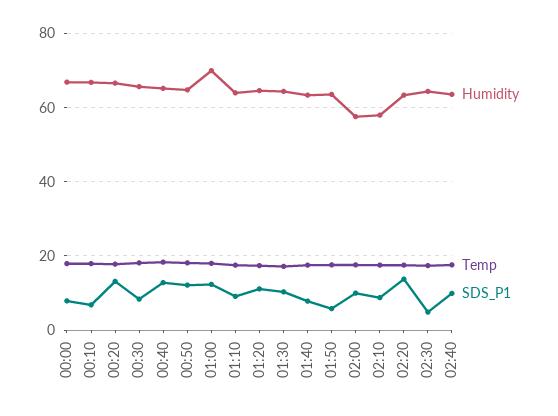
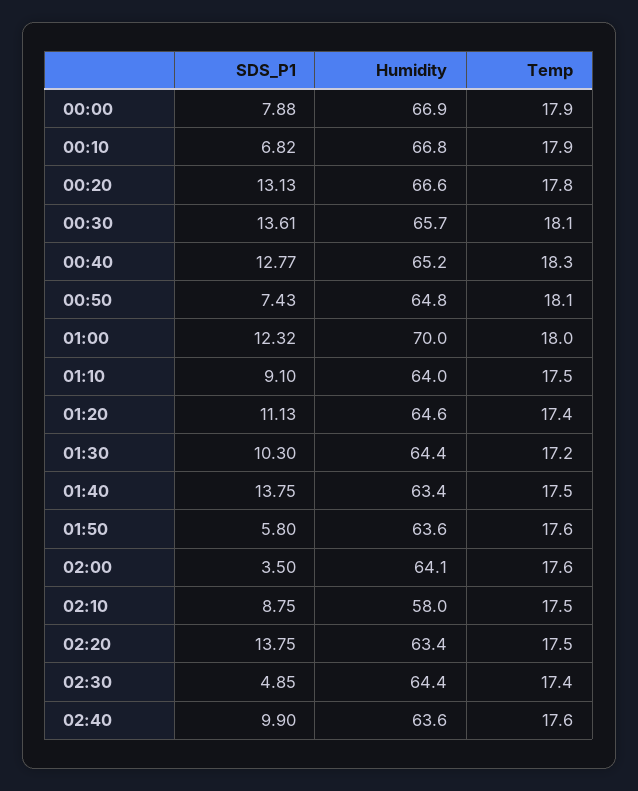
SDS_P1, 00:30: 8 -> 13.61
SDS_P1, 00:50: 12 -> 7.43
SDS_P1, 01:40: 8 -> 13.75
Humidity, 02:00: 58 -> 64.1
SDS_P1, 02:00: 10 -> 3.5

